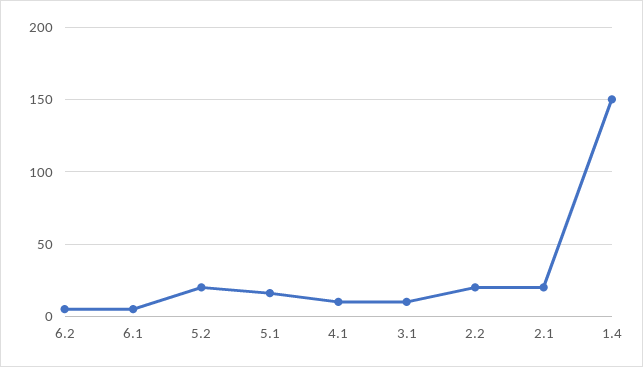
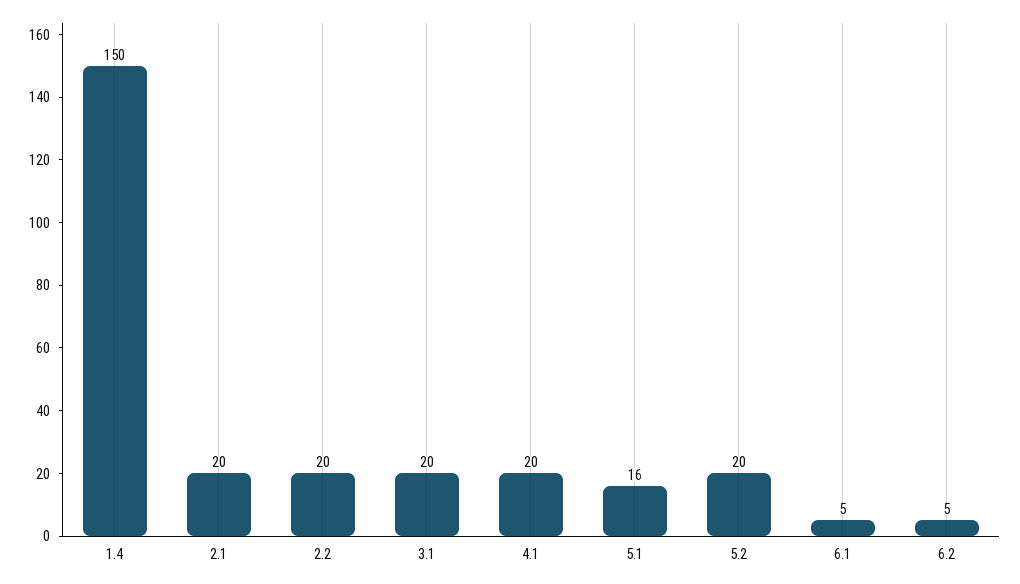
4.1: 10 -> 20
3.1: 10 -> 20

